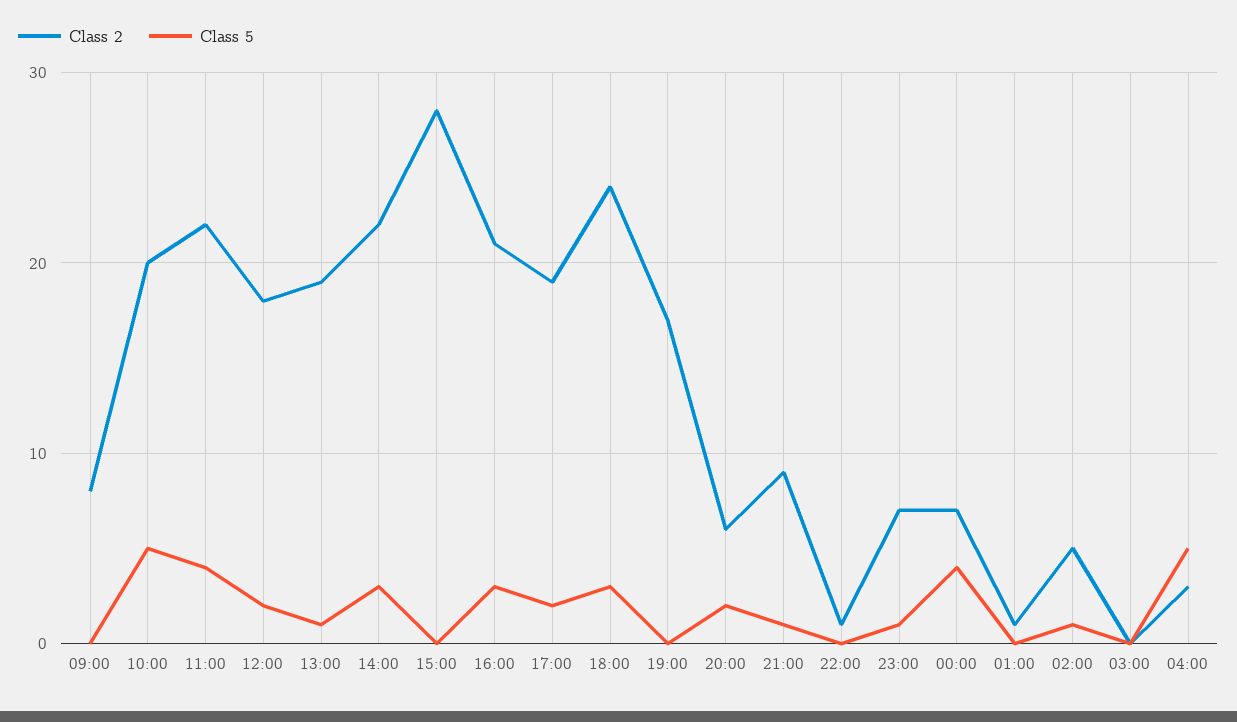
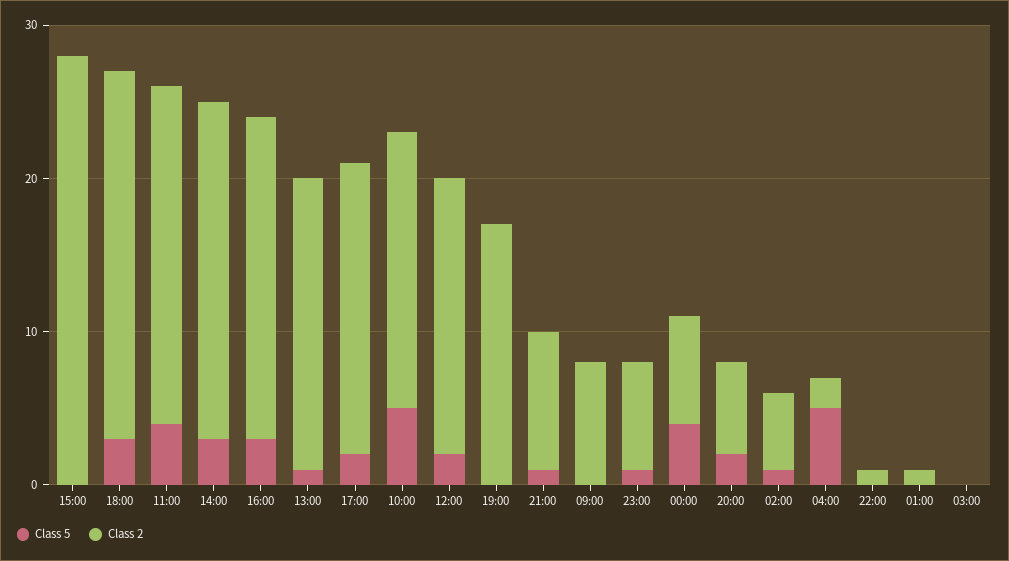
Class 2, 10:00: 20 -> 18
Class 2, 04:00: 3 -> 2

